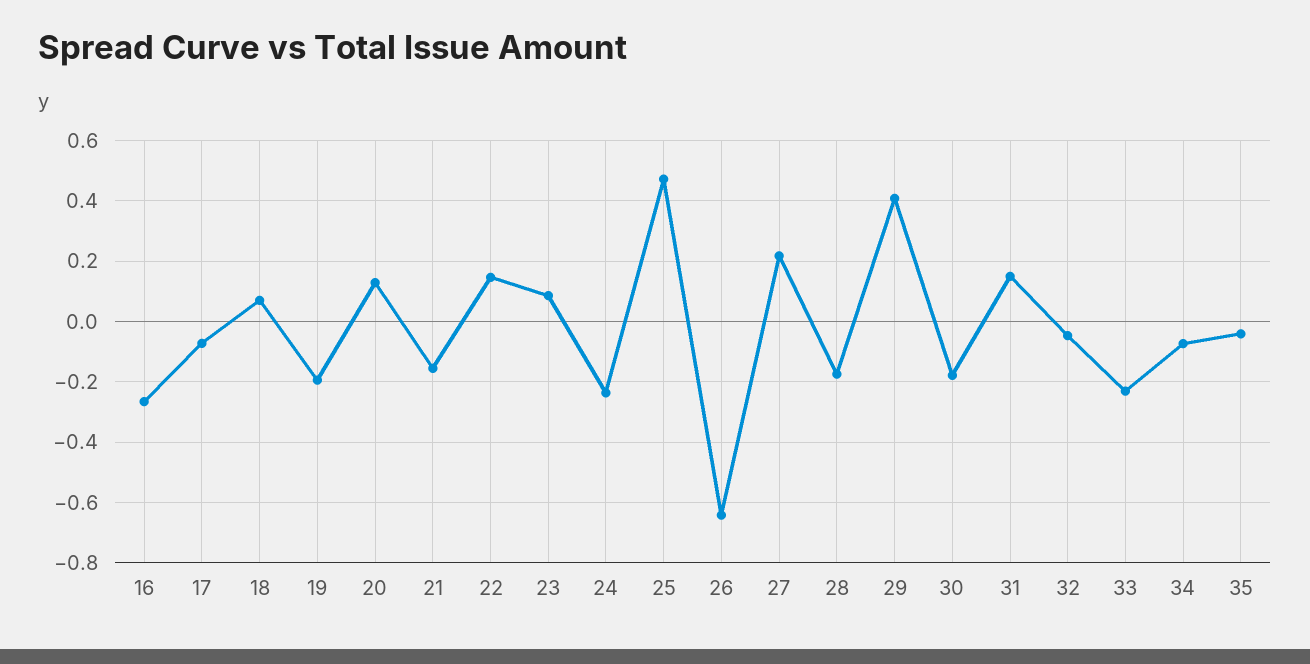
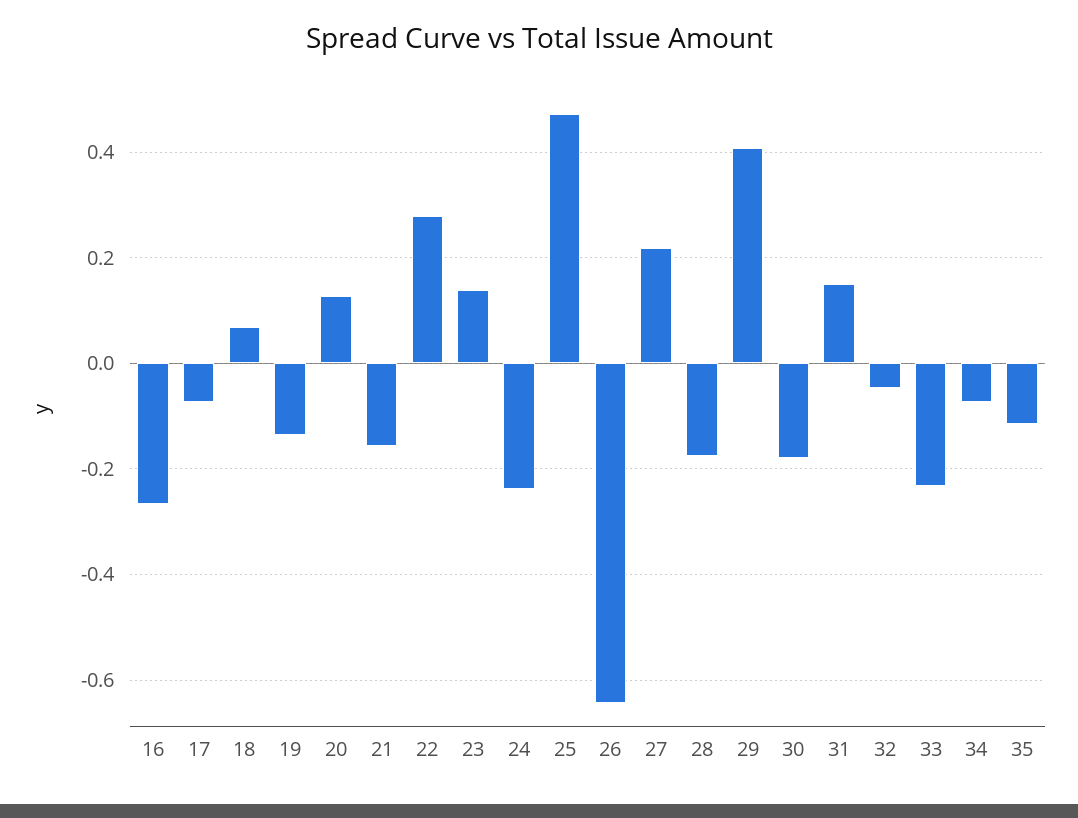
19: -0.2 -> -0.14
22: 0.14 -> 0.28
23: 0.08 -> 0.14
35: -0.04 -> -0.12

